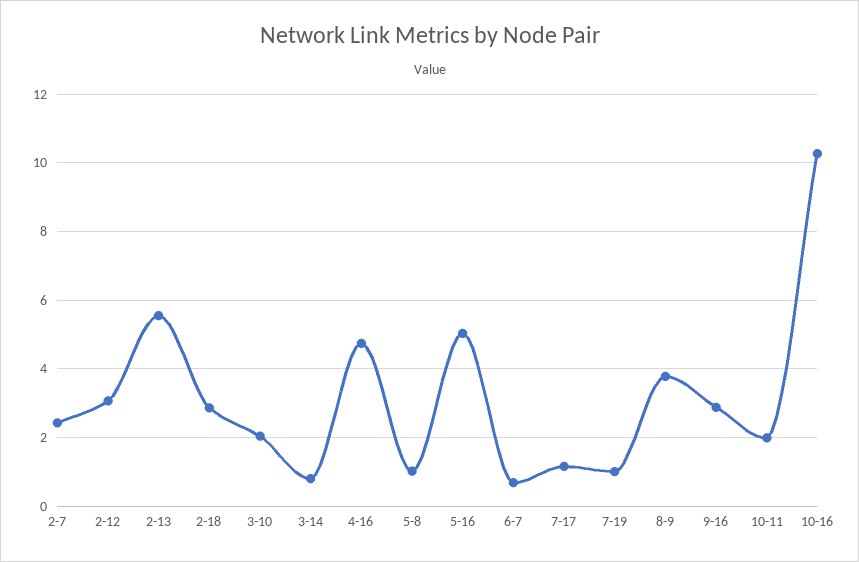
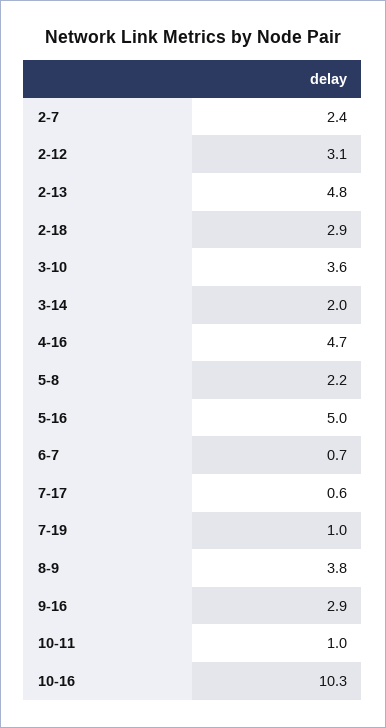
2-13: 5.6 -> 4.8
3-10: 2 -> 3.6
3-14: 0.8 -> 2
5-8: 1 -> 2.2
7-17: 1.2 -> 0.6
10-11: 2 -> 1

